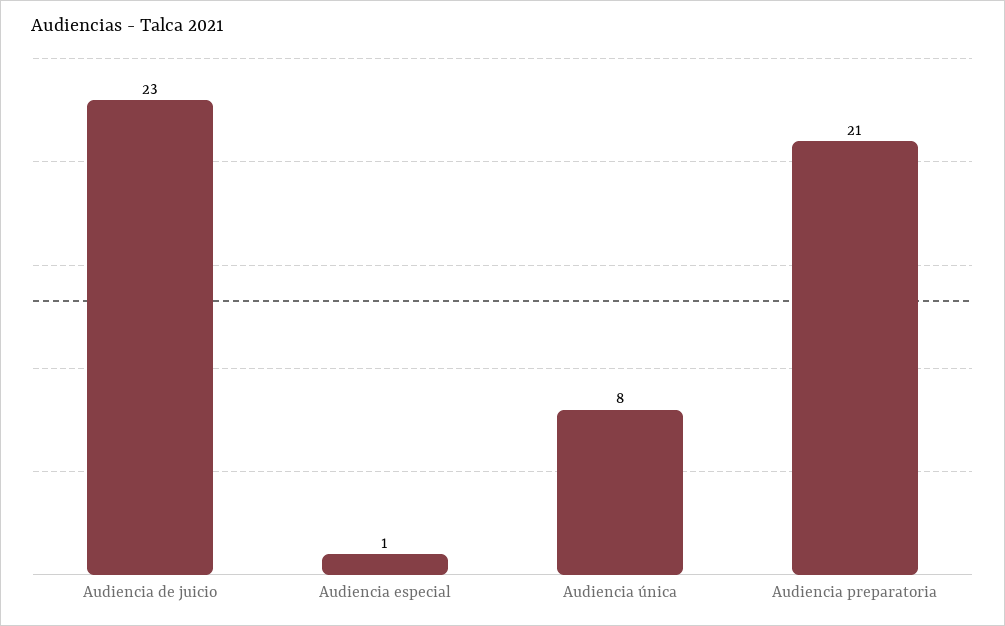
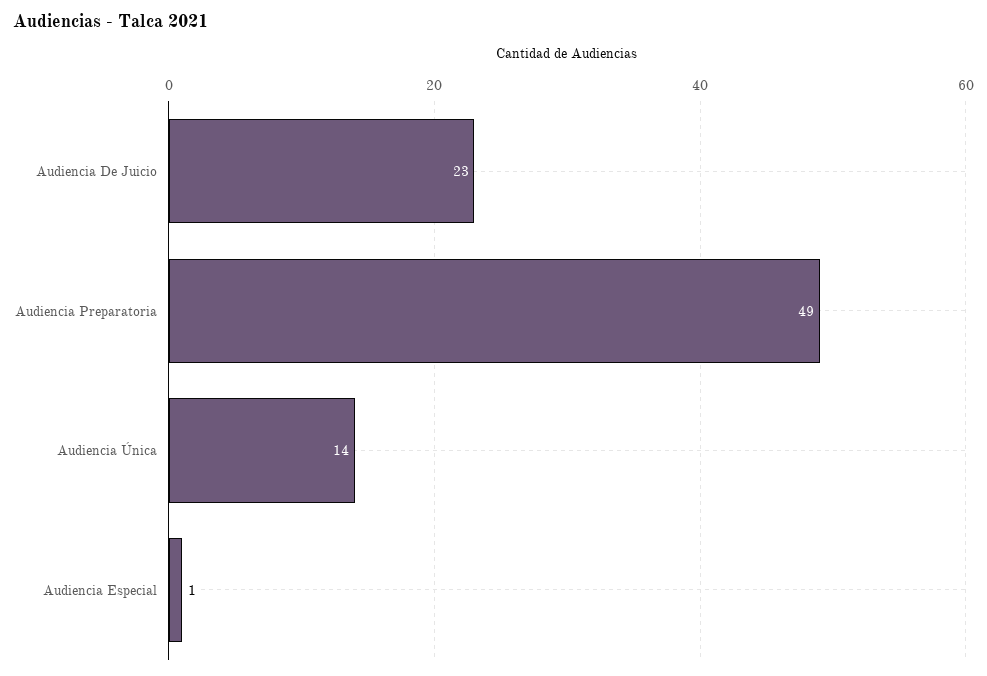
Audiencia única: 8 -> 14
Audiencia preparatoria: 21 -> 49

